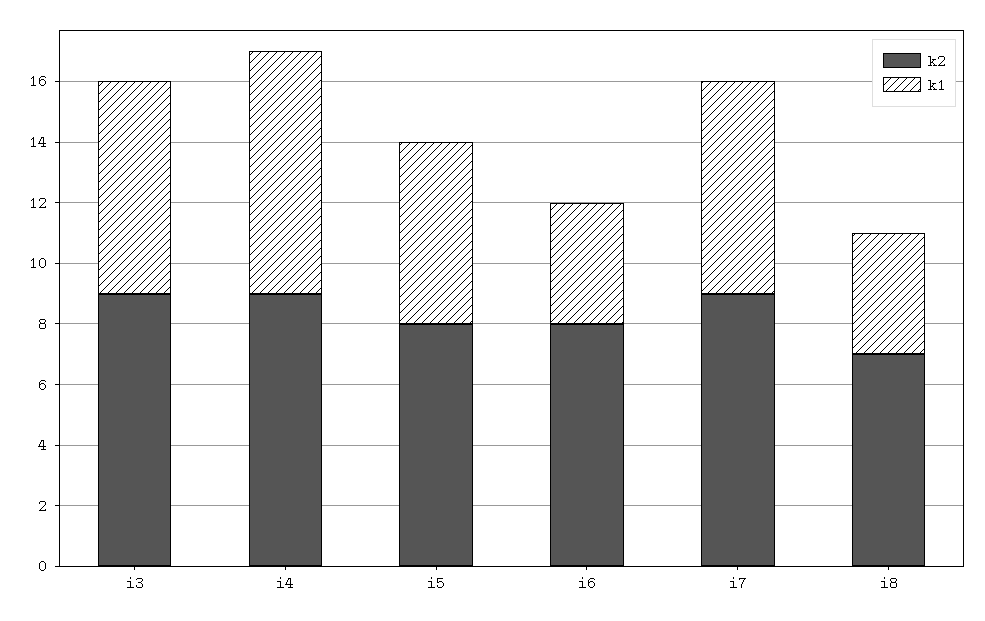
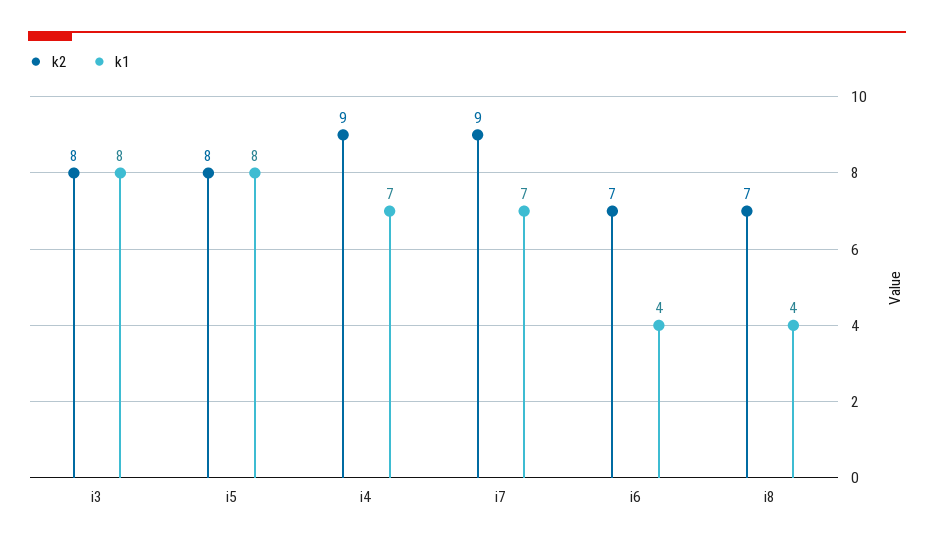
k2, i3: 9 -> 8
k1, i3: 7 -> 8
k1, i4: 8 -> 7
k1, i5: 6 -> 8
k2, i6: 8 -> 7

